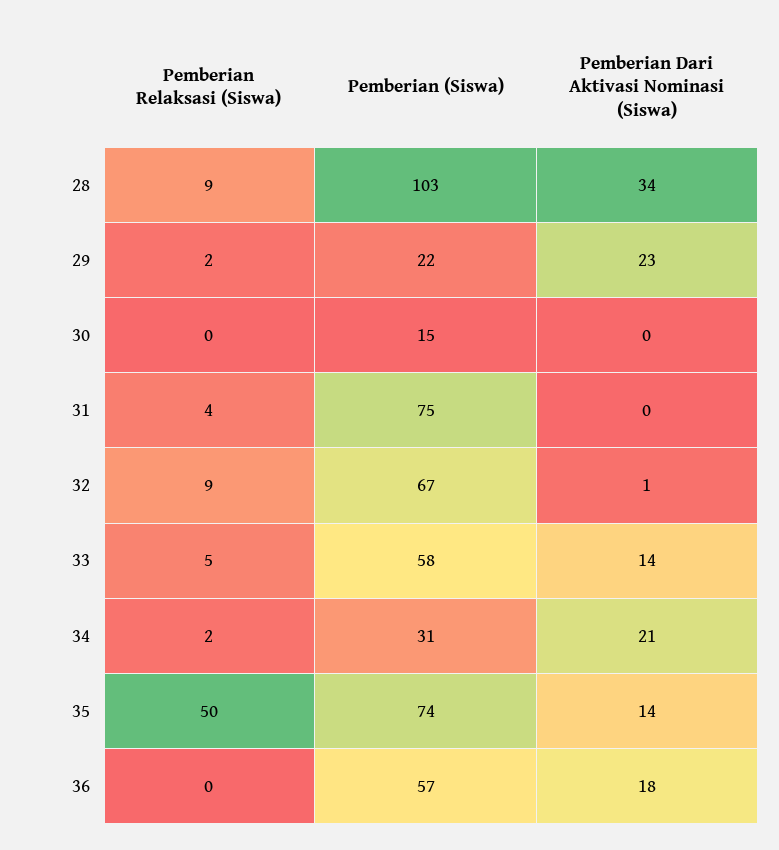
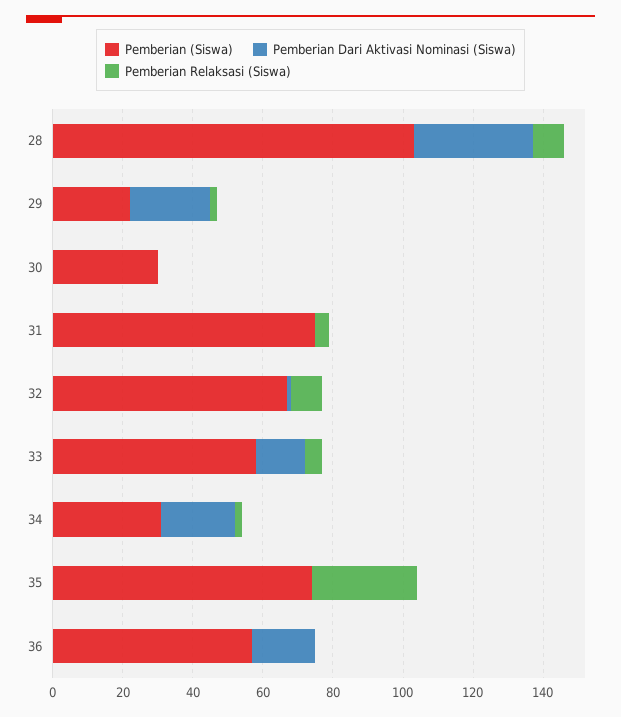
Pemberian (Siswa), 30: 15 -> 30
Pemberian Relaksasi (Siswa), 35: 50 -> 30
Pemberian Dari Aktivasi Nominasi (Siswa), 35: 14 -> 0

